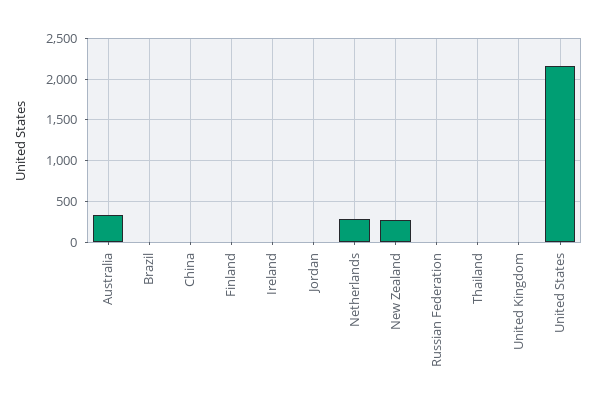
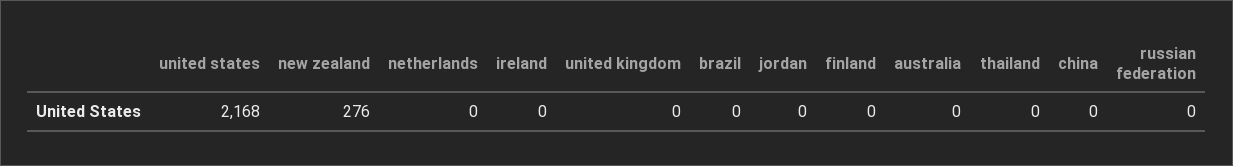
Australia: 300 -> 0
Netherlands: 300 -> 0

